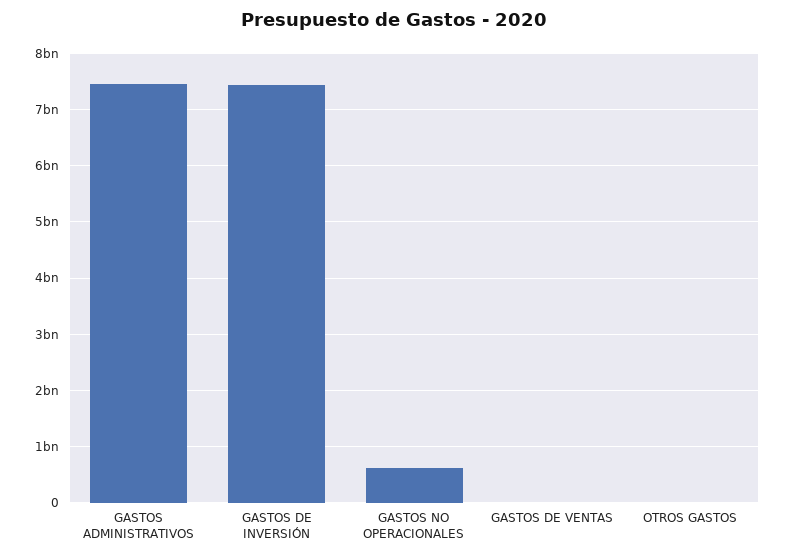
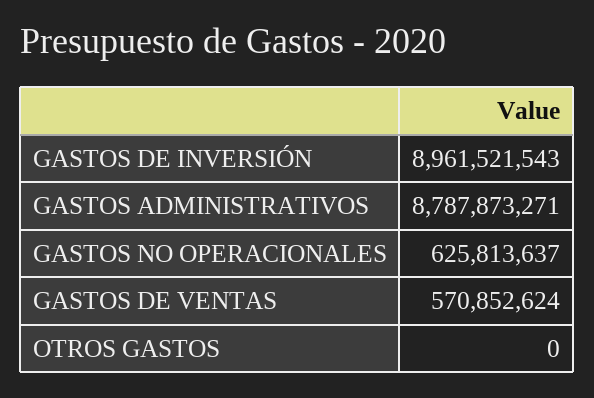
GASTOS ADMINISTRATIVOS: 7400000000 -> 8787873271
GASTOS DE INVERSIÓN: 7400000000 -> 8961521543
GASTOS DE VENTAS: 0 -> 570852624

